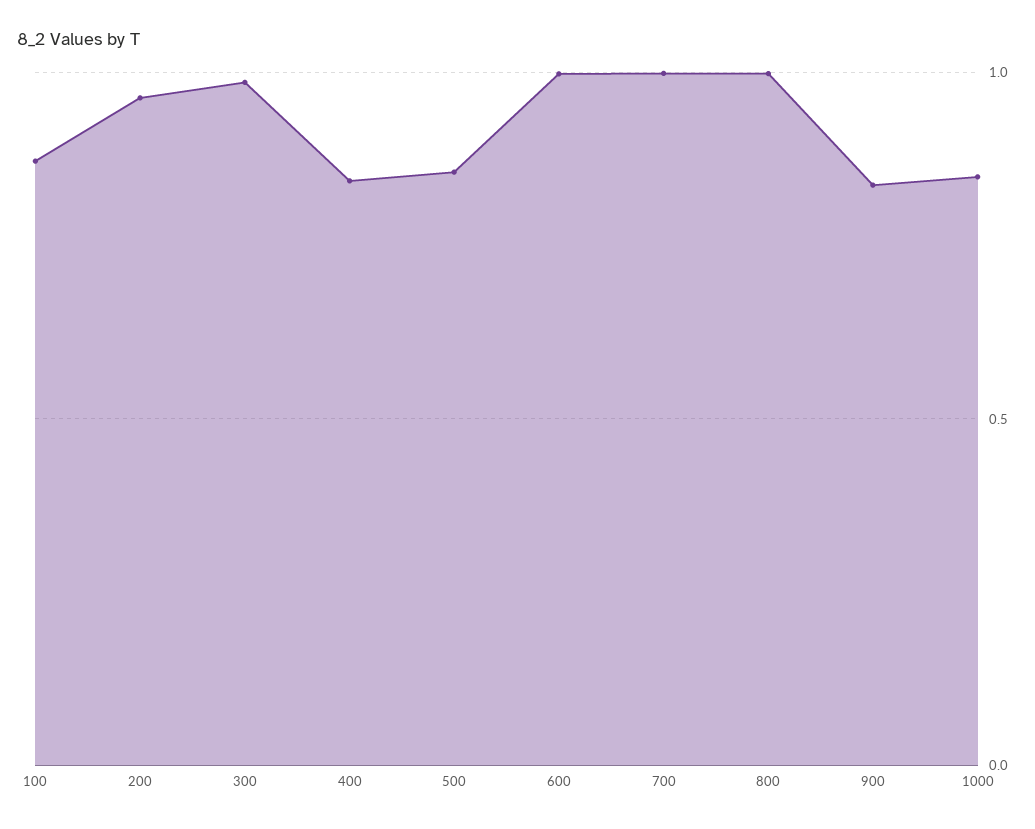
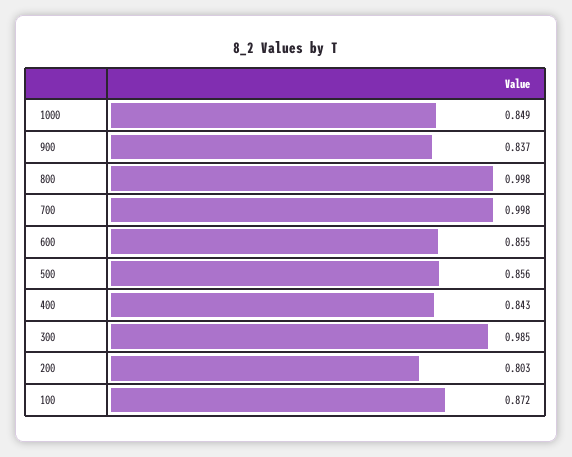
200: 0.95 -> 0.803
600: 1 -> 0.855

